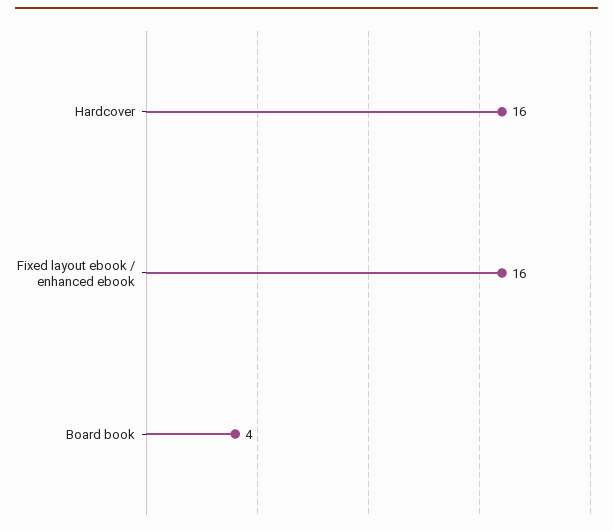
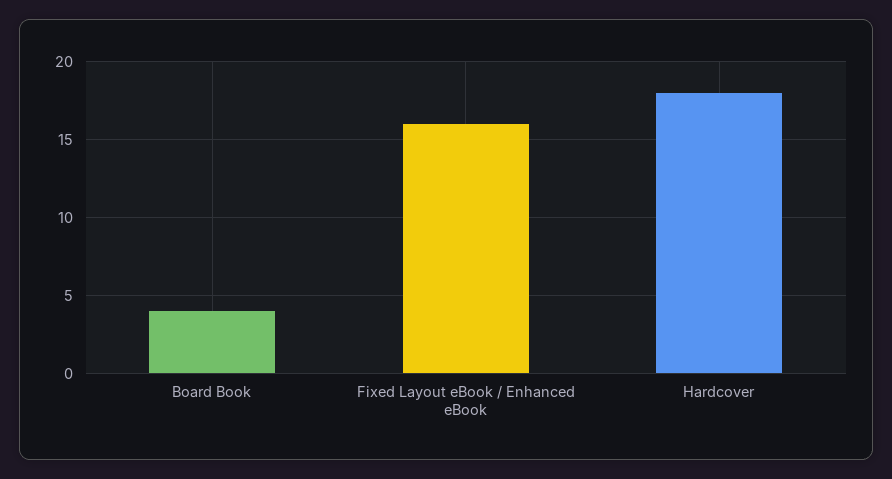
Hardcover: 16 -> 18

